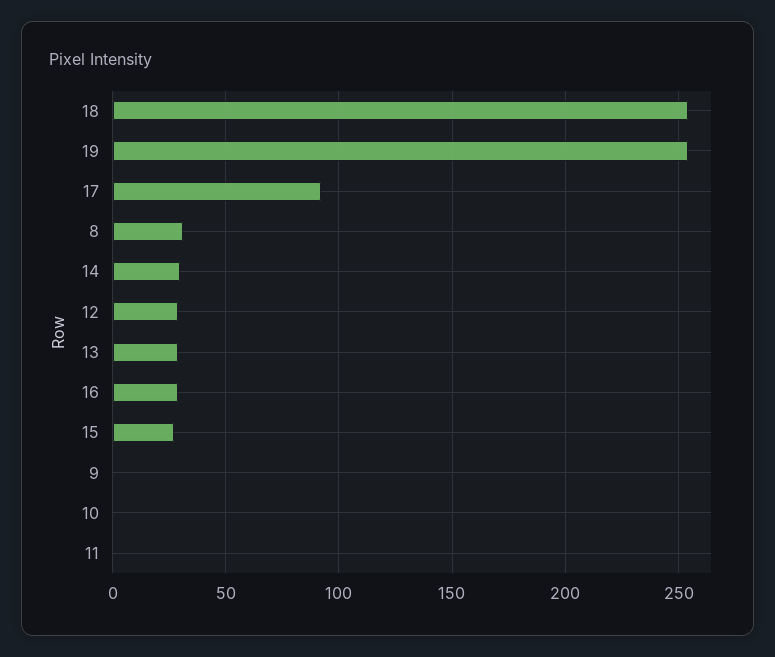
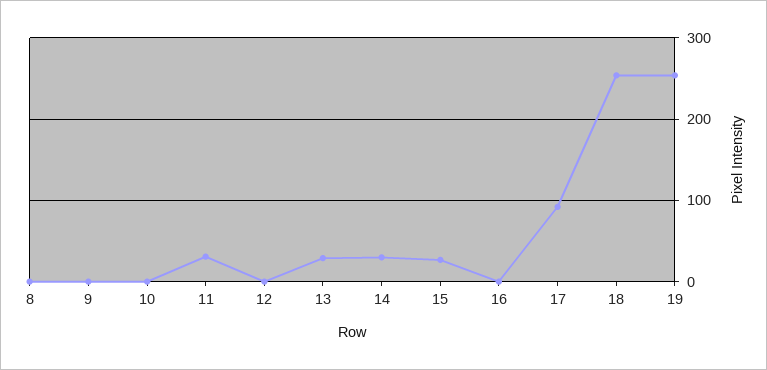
8: 30 -> 0
12: 30 -> 0
16: 30 -> 0
11: 0 -> 30

